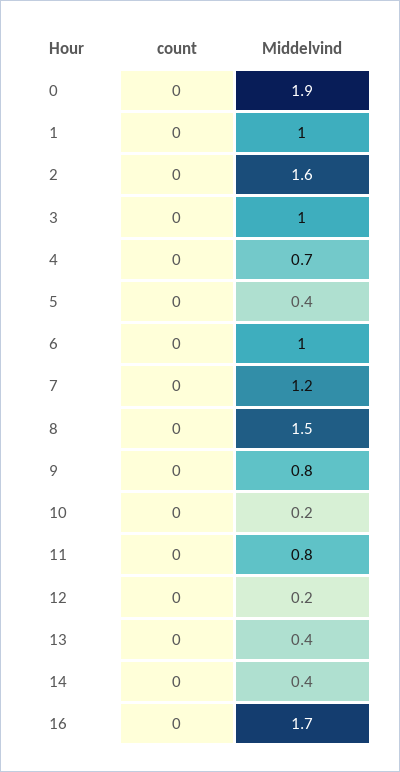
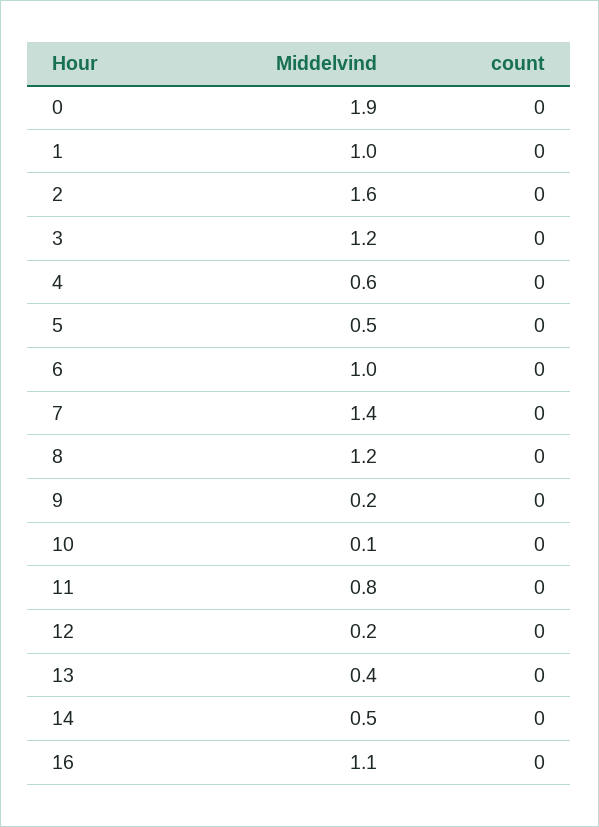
Middelvind, 3: 1 -> 1.2
Middelvind, 4: 0.7 -> 0.6
Middelvind, 5: 0.4 -> 0.5
Middelvind, 7: 1.2 -> 1.4
Middelvind, 8: 1.5 -> 1.2
Middelvind, 9: 0.8 -> 0.2
Middelvind, 10: 0.2 -> 0.1
Middelvind, 14: 0.4 -> 0.5
Middelvind, 16: 1.7 -> 1.1

